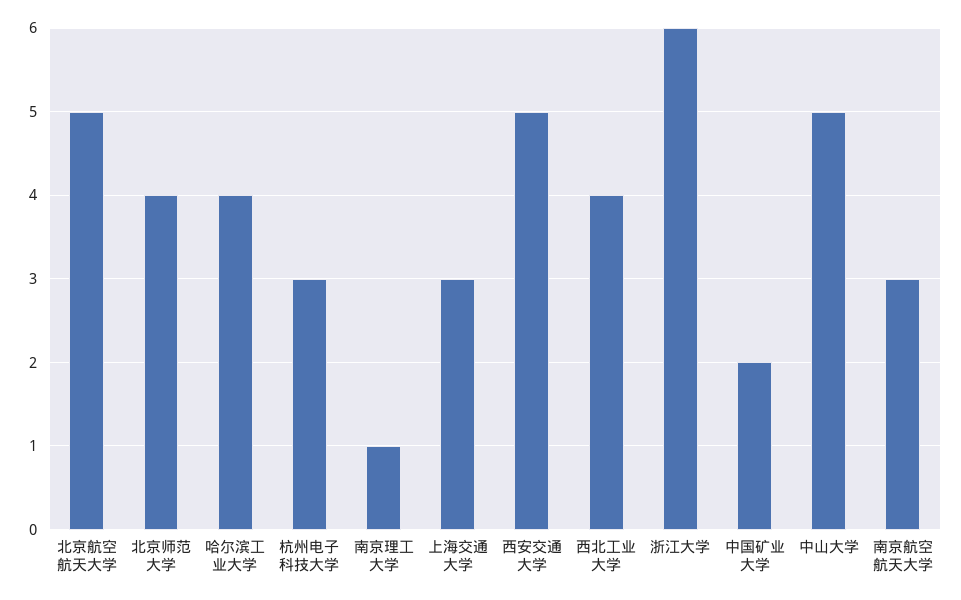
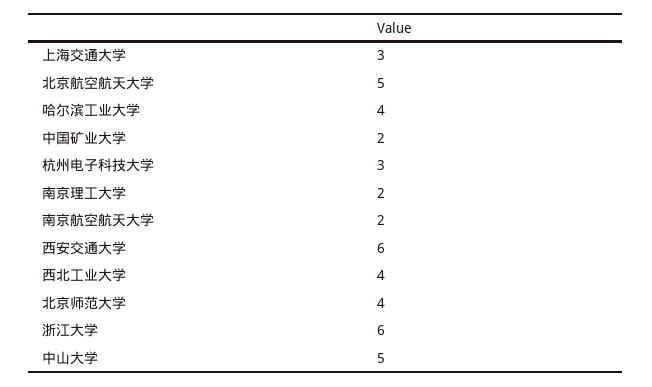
南京理工大学: 1 -> 2
西安交通大学: 5 -> 6
南京航空航天大学: 3 -> 2

